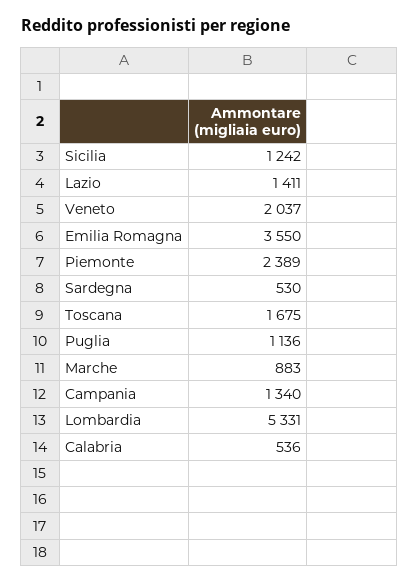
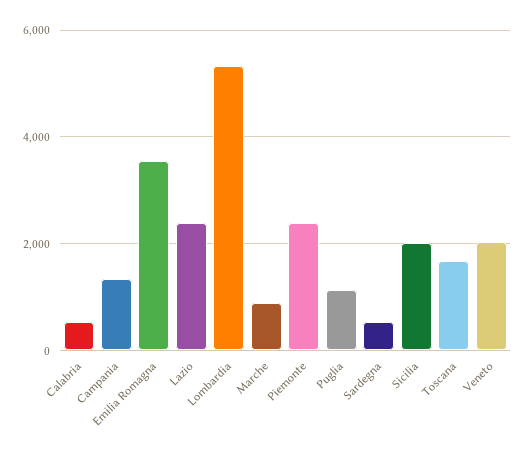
Sicilia: 1242 -> 2000
Lazio: 1411 -> 2400

